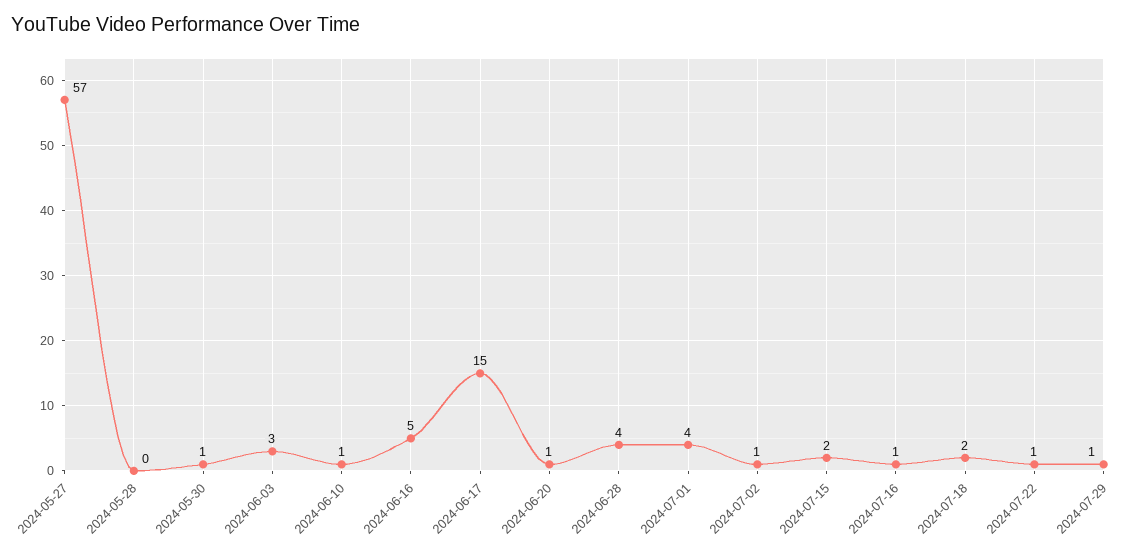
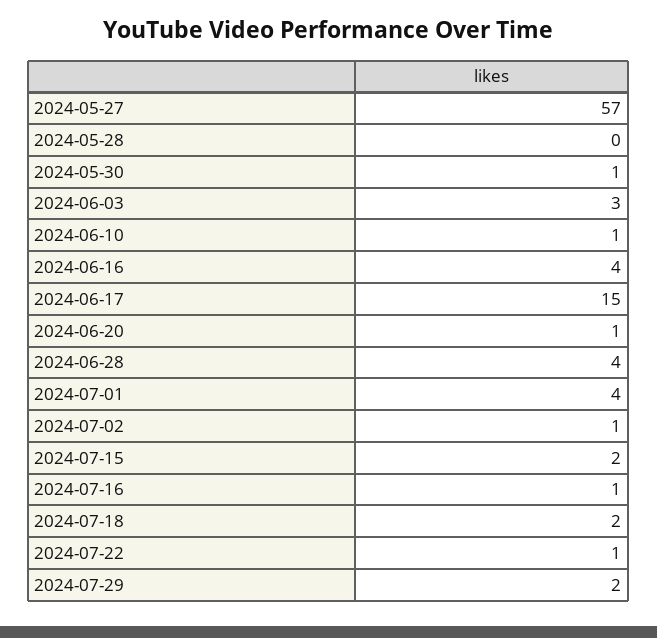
2024-06-16: 5 -> 4
2024-07-29: 1 -> 2

